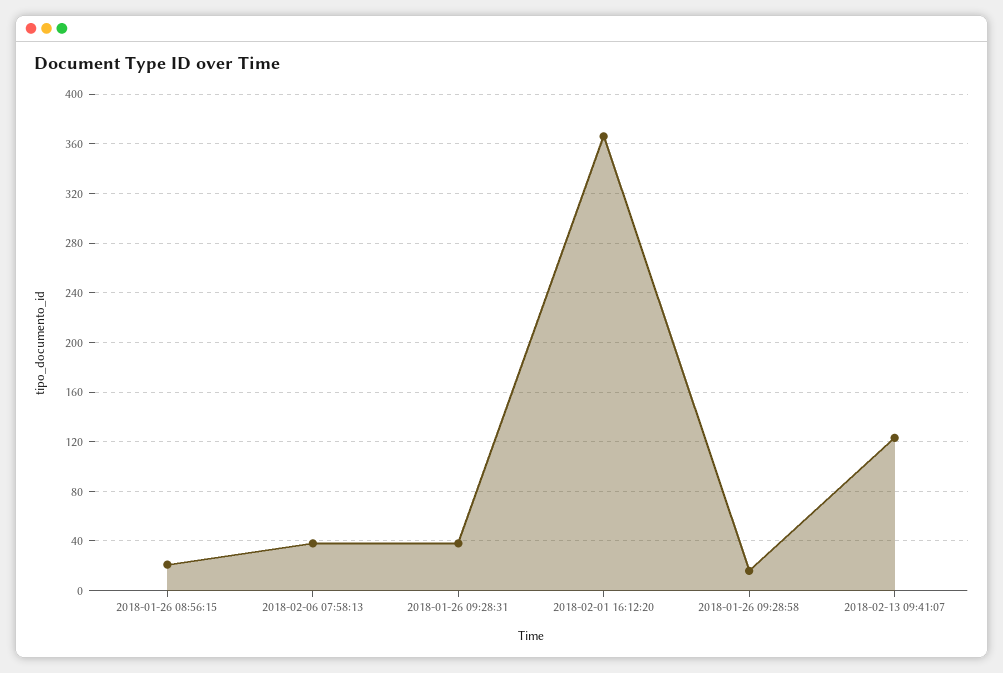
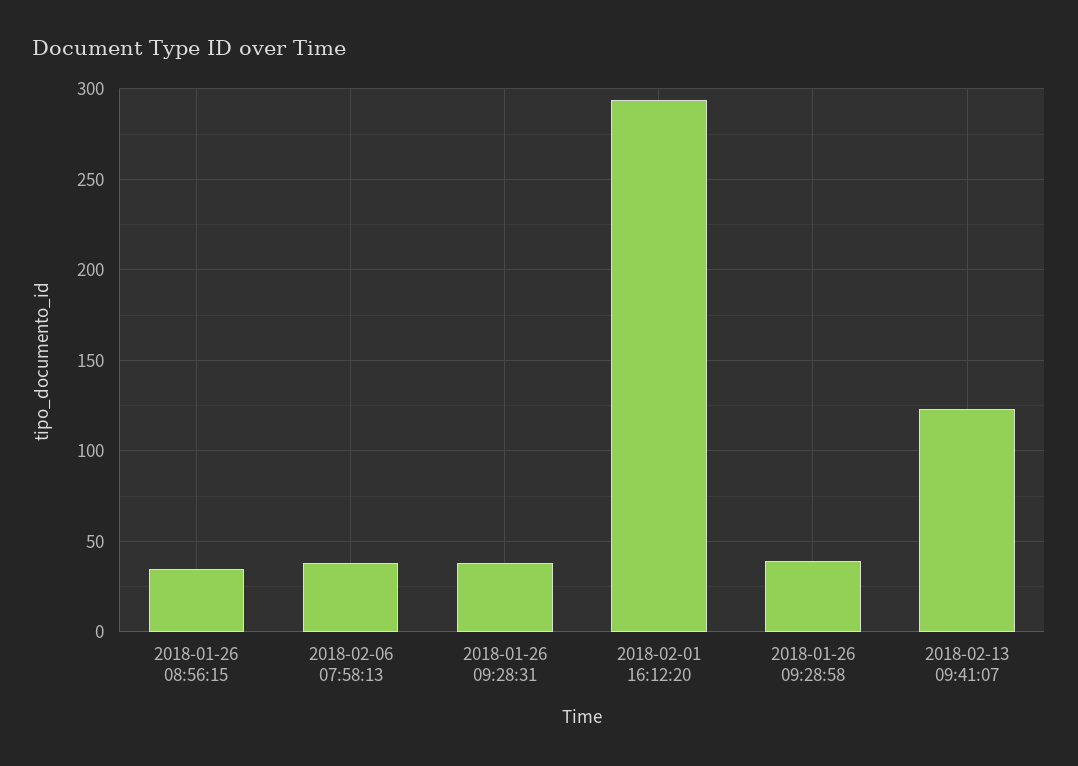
2018-01-26 08:56:15: 20 -> 35
2018-02-01 16:12:20: 365 -> 295
2018-01-26 09:28:58: 15 -> 40

